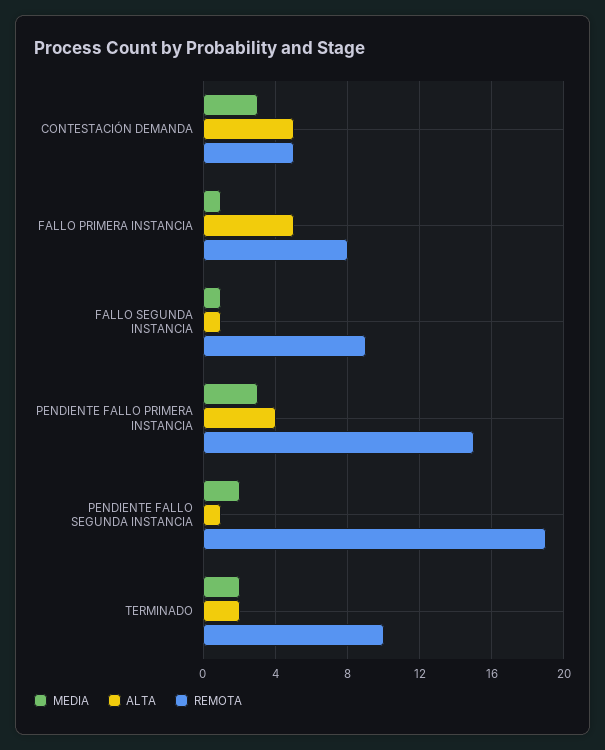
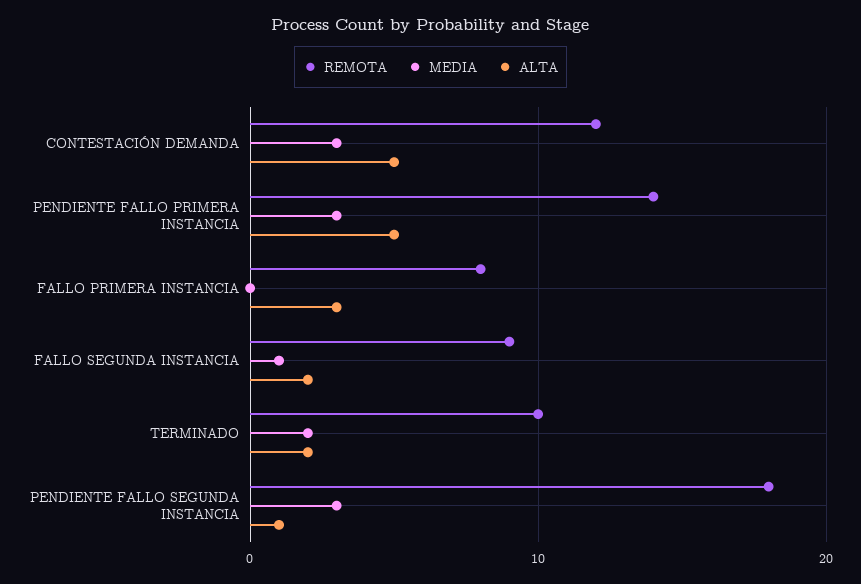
REMOTA, CONTESTACIÓN DEMANDA: 5 -> 12
MEDIA, FALLO PRIMERA INSTANCIA: 1 -> 0
ALTA, FALLO PRIMERA INSTANCIA: 5 -> 3
ALTA, FALLO SEGUNDA INSTANCIA: 1 -> 2
ALTA, PENDIENTE FALLO PRIMERA INSTANCIA: 4 -> 5
REMOTA, PENDIENTE FALLO PRIMERA INSTANCIA: 15 -> 14
MEDIA, PENDIENTE FALLO SEGUNDA INSTANCIA: 2 -> 3
REMOTA, PENDIENTE FALLO SEGUNDA INSTANCIA: 19 -> 18

